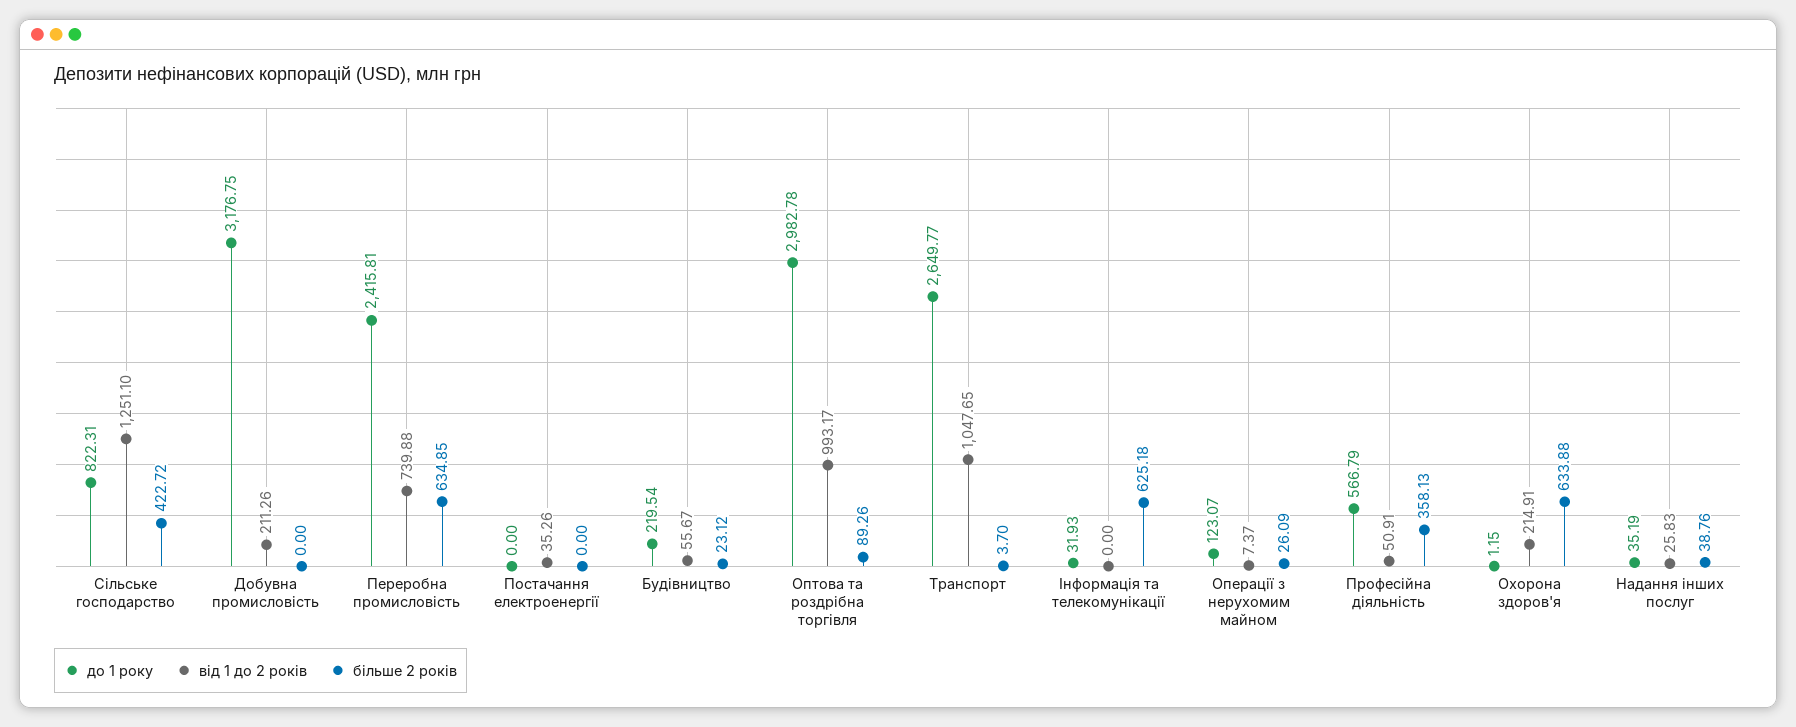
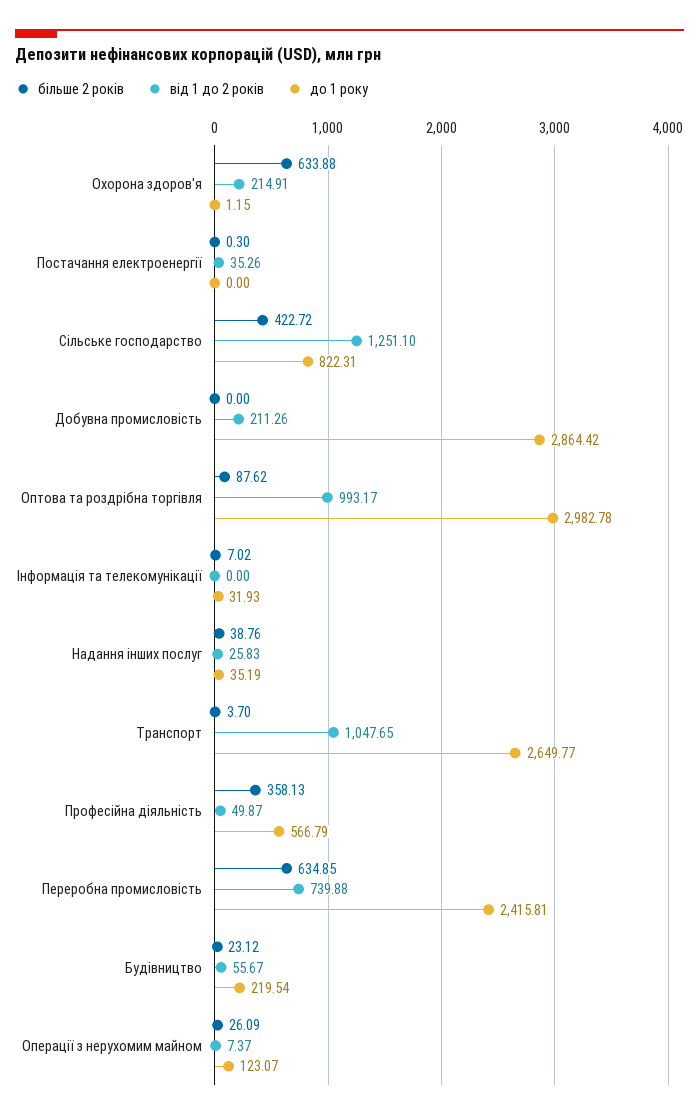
до 1 року, Добувна промисловість: 3176.75 -> 2864.42
більше 2 років, Постачання електроенергії: 0 -> 0.3
більше 2 років, Оптова та роздрібна торгівля: 89.26 -> 87.62
більше 2 років, Інформація та телекомунікації: 625.18 -> 7.02
від 1 до 2 років, Професійна діяльність: 50.91 -> 49.87

